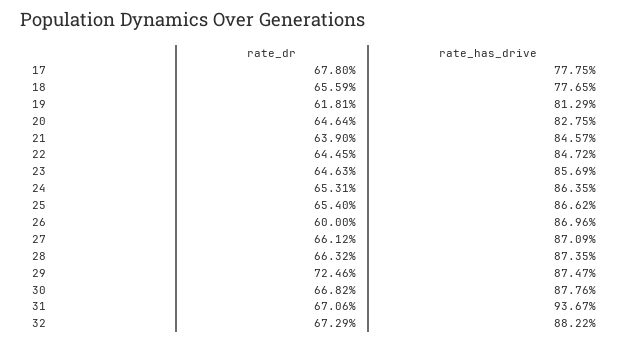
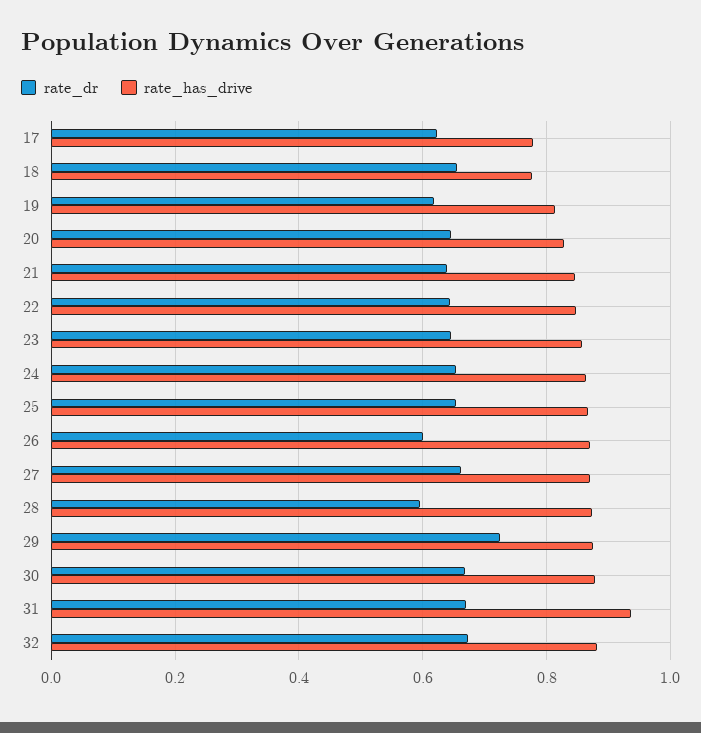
rate_dr, 17: 0.678 -> 0.62
rate_dr, 28: 0.6632 -> 0.6

